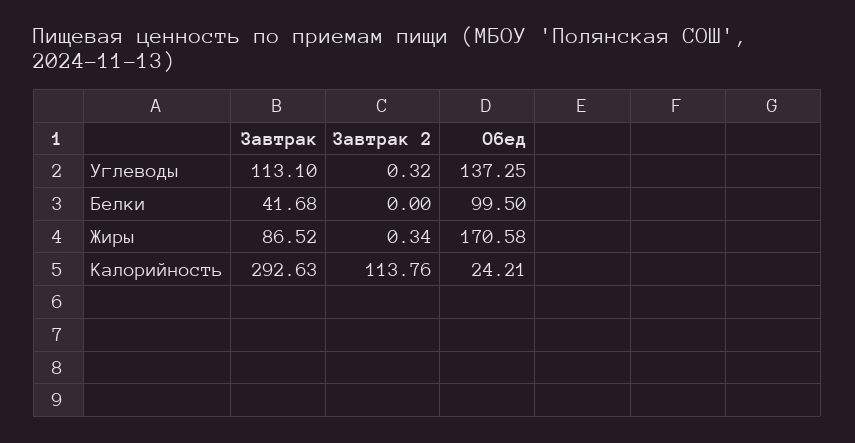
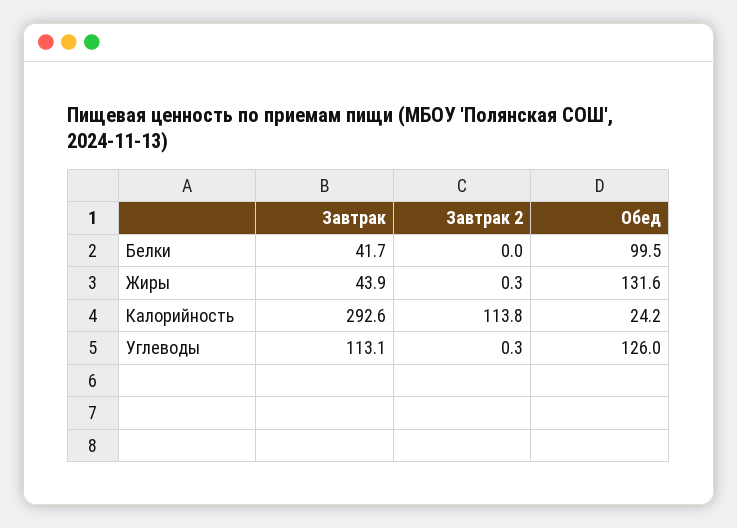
Обед, Углеводы: 137.25 -> 126
Завтрак, Жиры: 86.52 -> 43.9
Обед, Жиры: 170.58 -> 131.6

